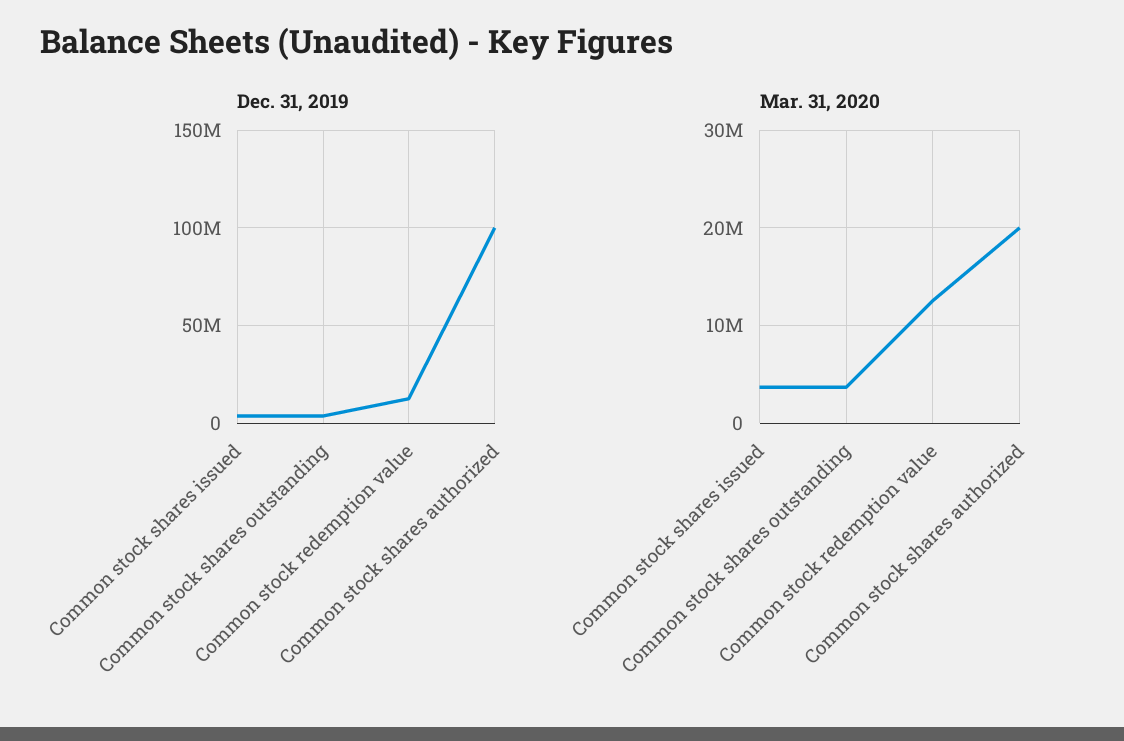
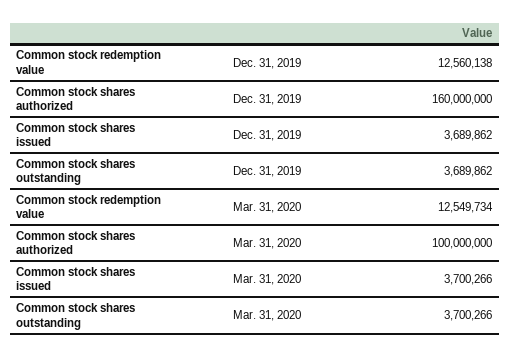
Dec. 31, 2019, Common stock shares authorized: 100000000 -> 160000000
Mar. 31, 2020, Common stock shares authorized: 20000000 -> 100000000

